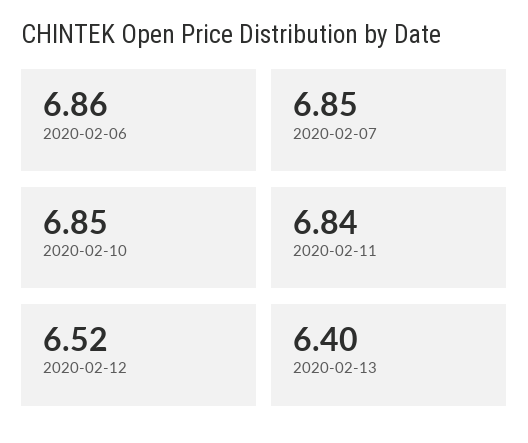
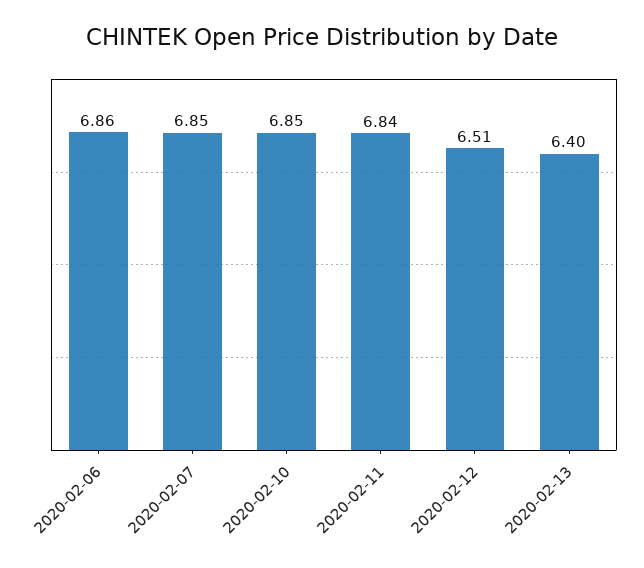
2020-02-12: 6.52 -> 6.51

